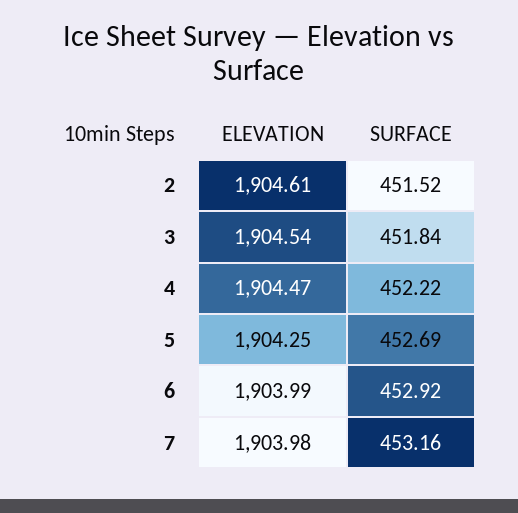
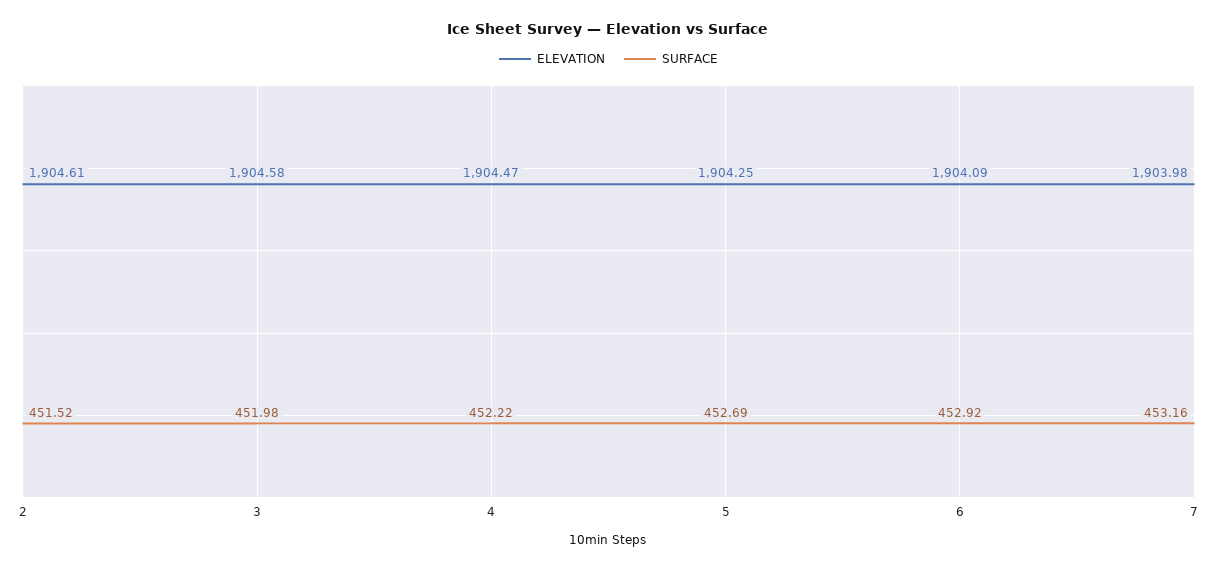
ELEVATION, 3: 1904.54 -> 1904.58
SURFACE, 3: 451.84 -> 451.98
ELEVATION, 6: 1903.99 -> 1904.09

